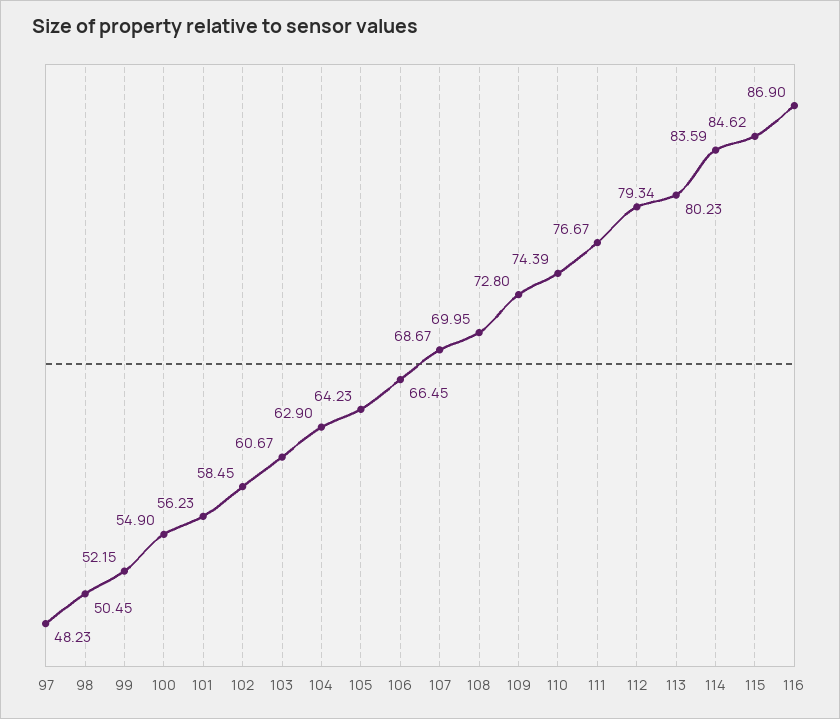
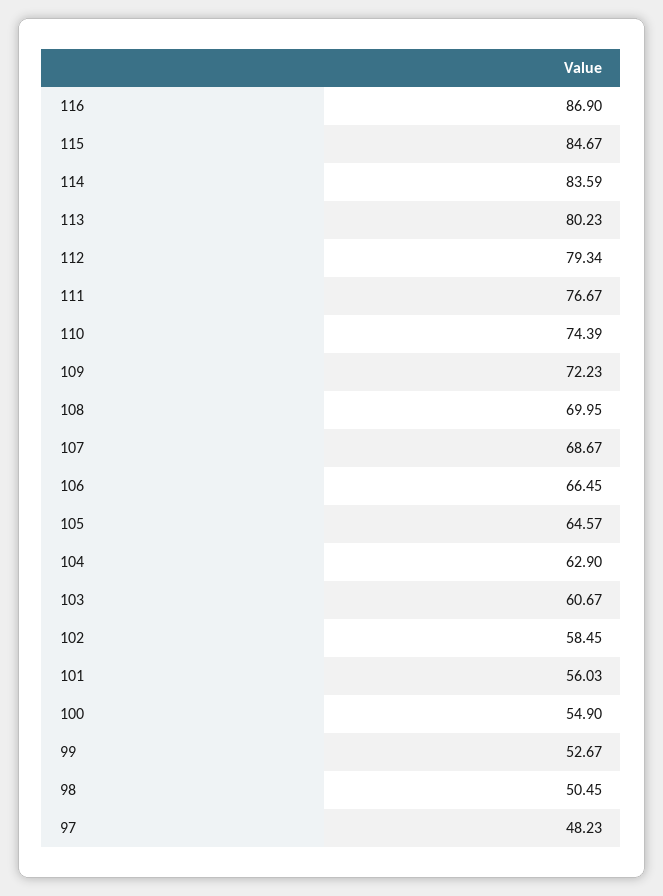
99: 52.15 -> 52.67
101: 56.23 -> 56.03
105: 64.23 -> 64.57
109: 72.8 -> 72.23
115: 84.62 -> 84.67

